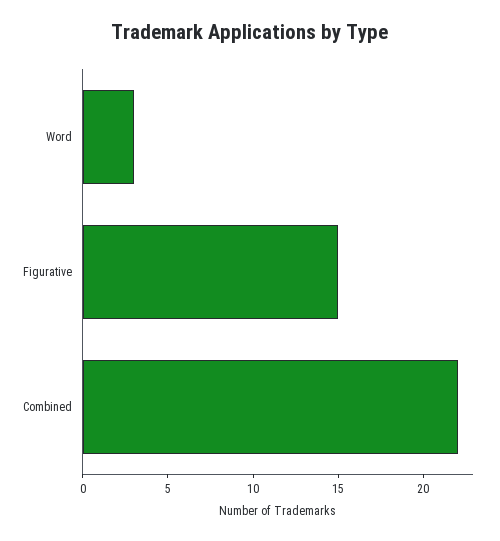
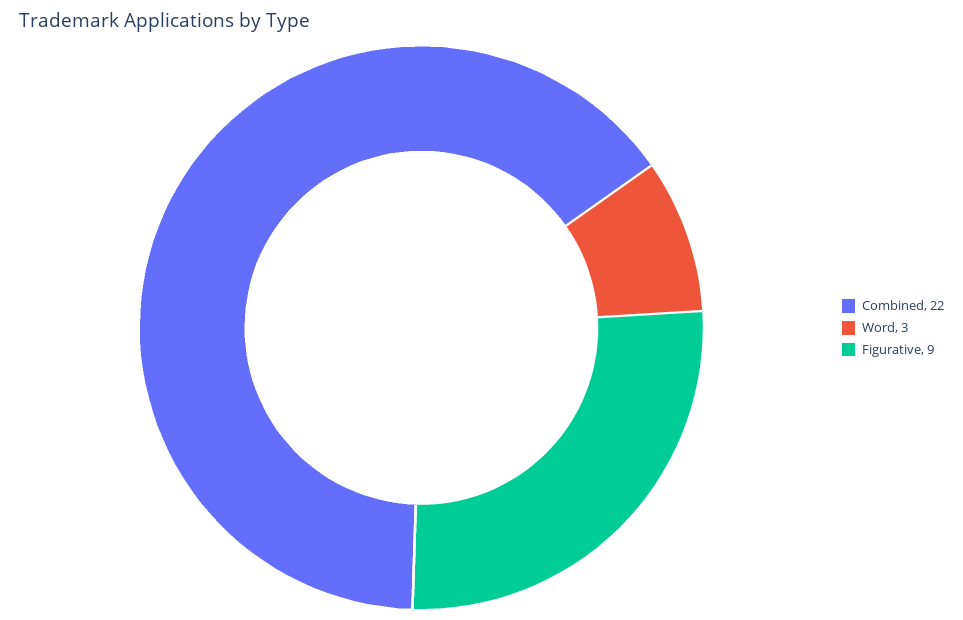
Figurative: 15 -> 9

